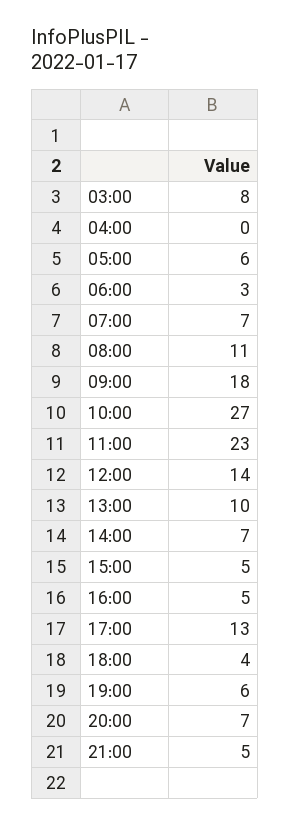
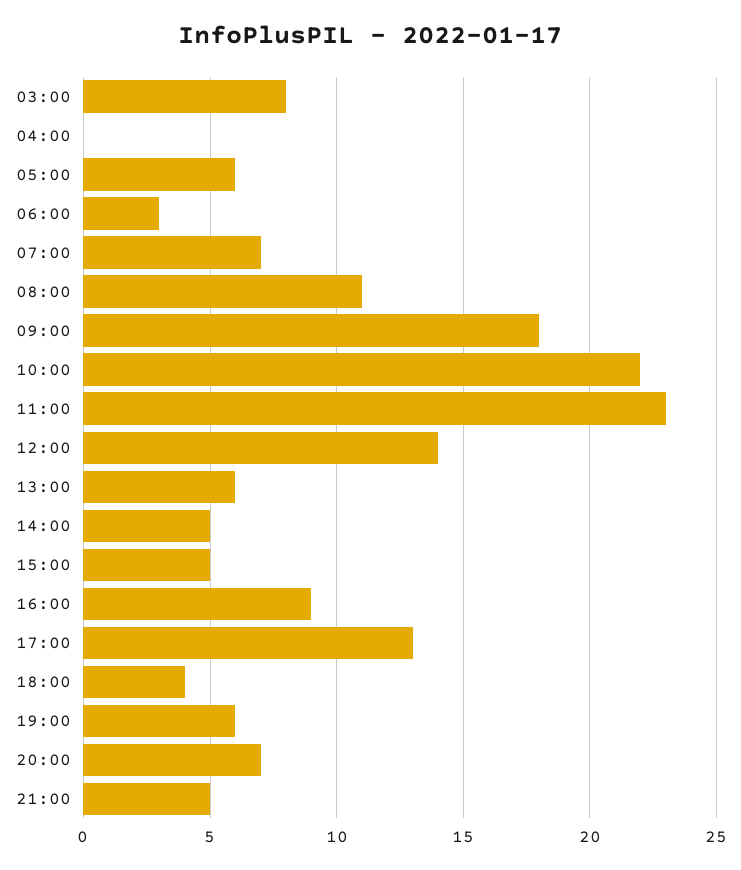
10:00: 27 -> 22
13:00: 10 -> 6
14:00: 7 -> 5
16:00: 5 -> 9

